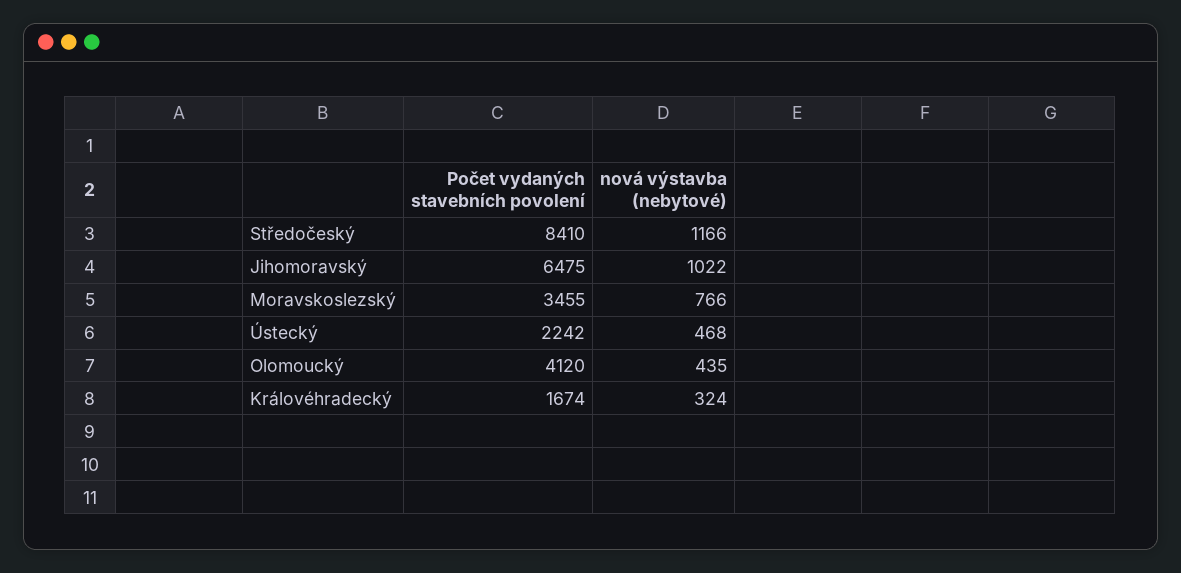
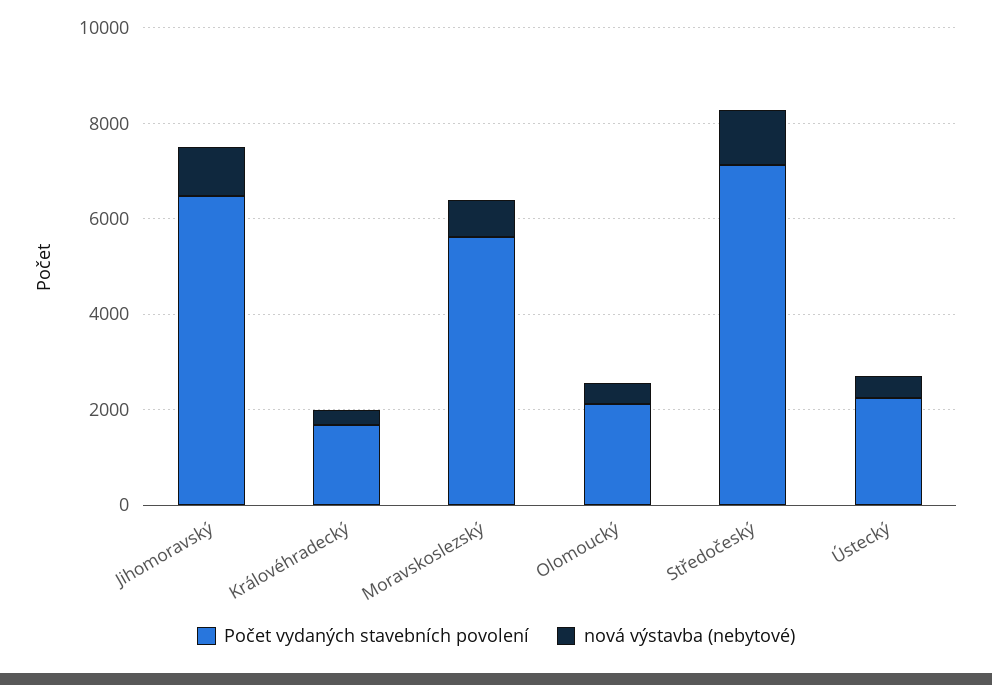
Počet vydaných stavebních povolení, Středočeský: 8410 -> 7000
Počet vydaných stavebních povolení, Moravskoslezský: 3455 -> 5500
Počet vydaných stavebních povolení, Olomoucký: 4120 -> 2000

